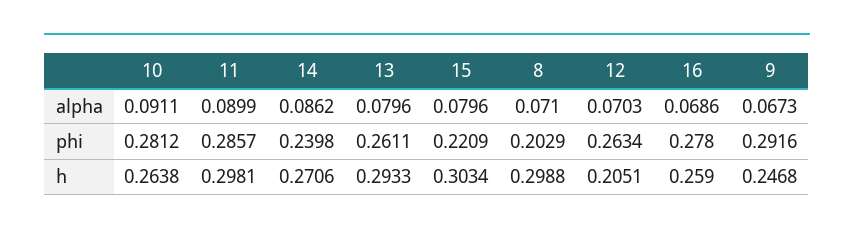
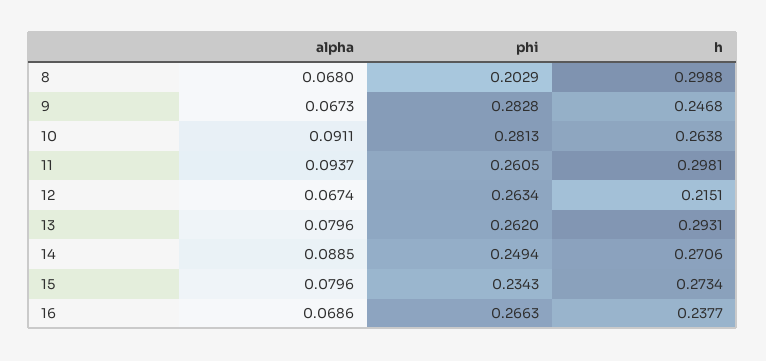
11, alpha: 0.0899 -> 0.0937
14, alpha: 0.0862 -> 0.0885
8, alpha: 0.071 -> 0.068
12, alpha: 0.0703 -> 0.0674
10, phi: 0.2812 -> 0.2813
11, phi: 0.2857 -> 0.2605
14, phi: 0.2398 -> 0.2494
13, phi: 0.2611 -> 0.262
15, phi: 0.2209 -> 0.2343
16, phi: 0.278 -> 0.2663
9, phi: 0.2916 -> 0.2828
13, h: 0.2933 -> 0.2931
15, h: 0.3034 -> 0.2734
12, h: 0.2051 -> 0.2151
16, h: 0.259 -> 0.2377

